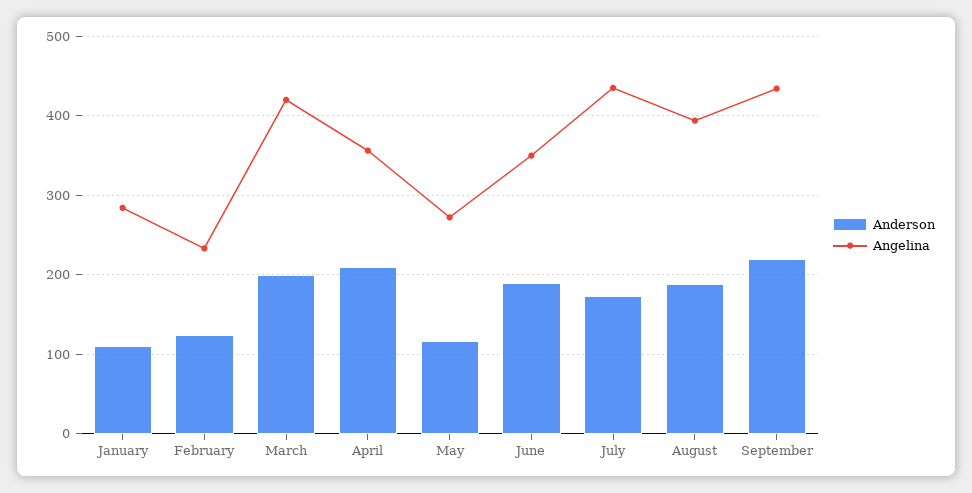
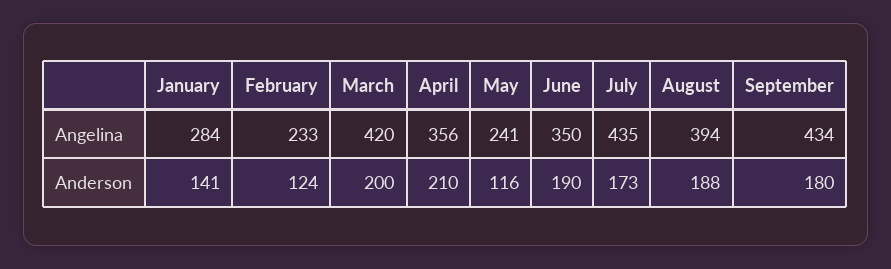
Anderson, January: 110 -> 141
Angelina, May: 270 -> 241
Anderson, September: 220 -> 180

